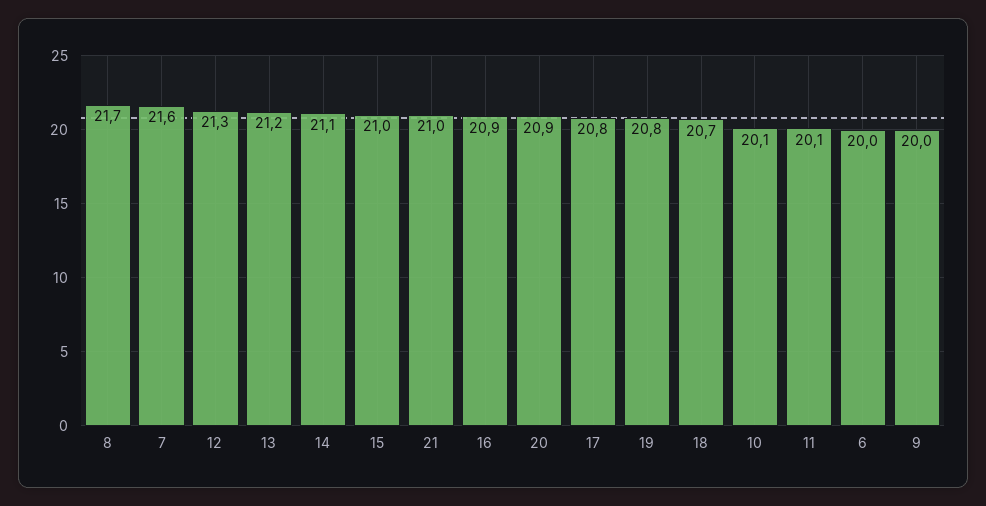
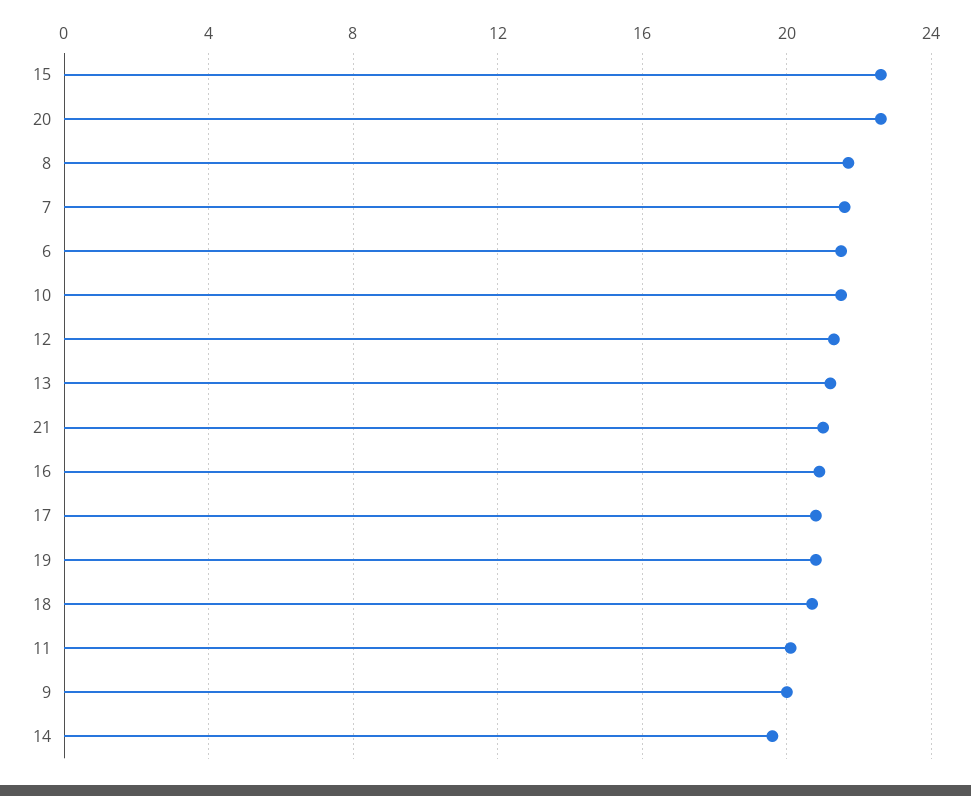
14: 21.1 -> 19.5
15: 21 -> 22.5
20: 20.9 -> 22.5
10: 20.1 -> 21.5
6: 20 -> 21.5

